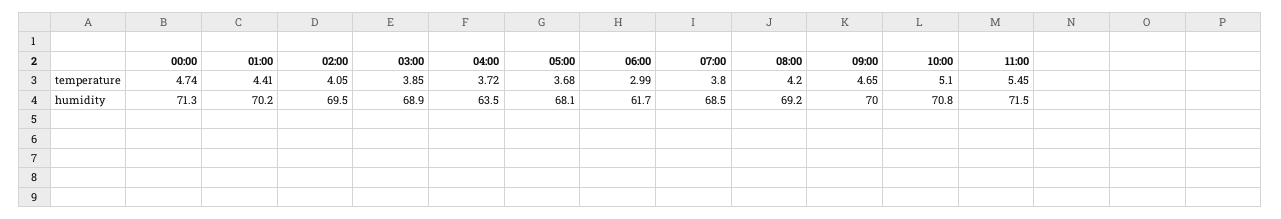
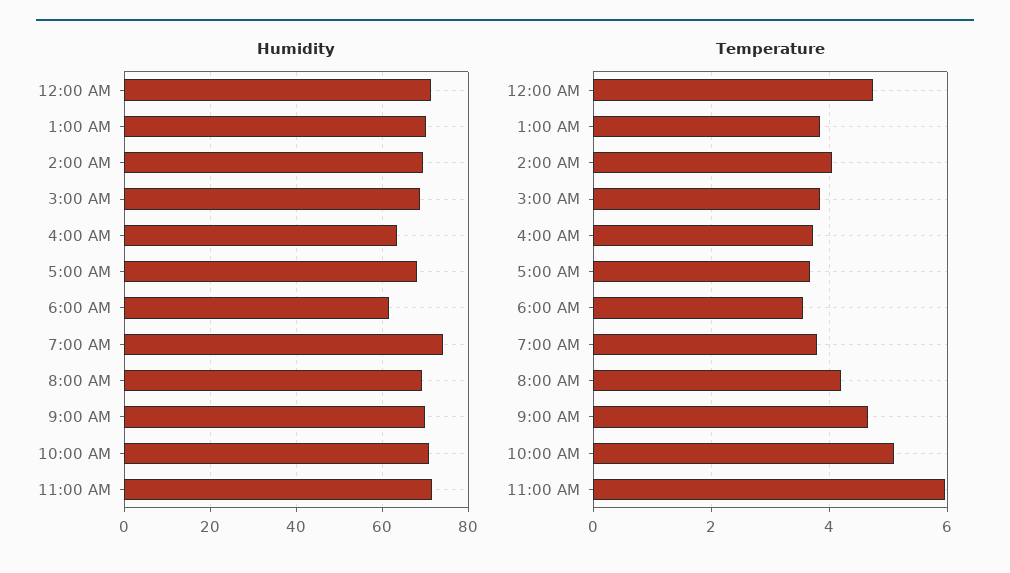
temperature, 01:00: 4.41 -> 3.8
temperature, 06:00: 2.99 -> 3.6
temperature, 11:00: 5.45 -> 6
humidity, 07:00: 68.5 -> 74

